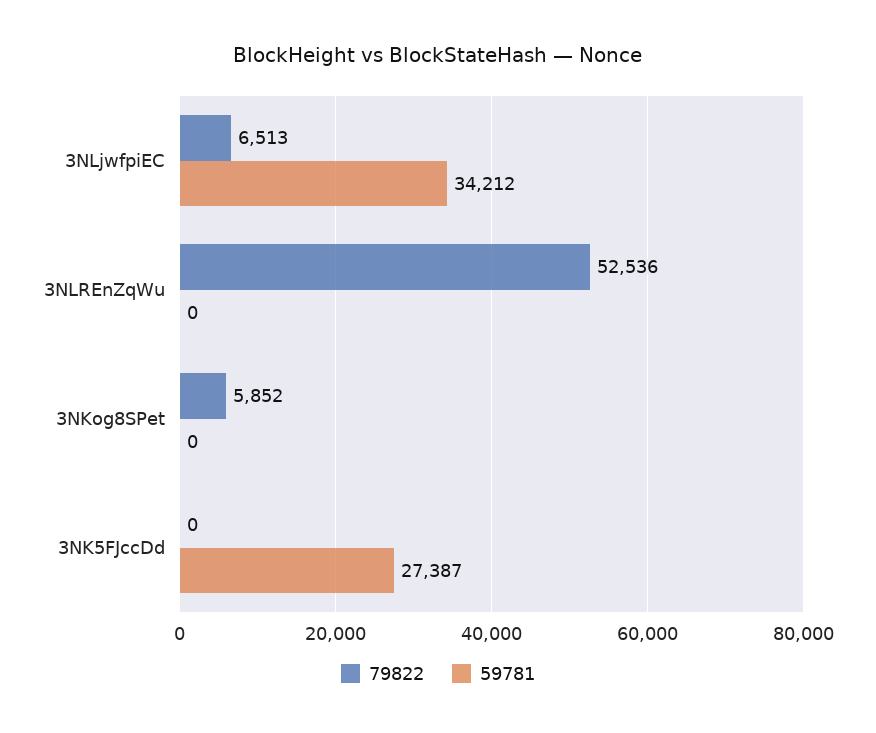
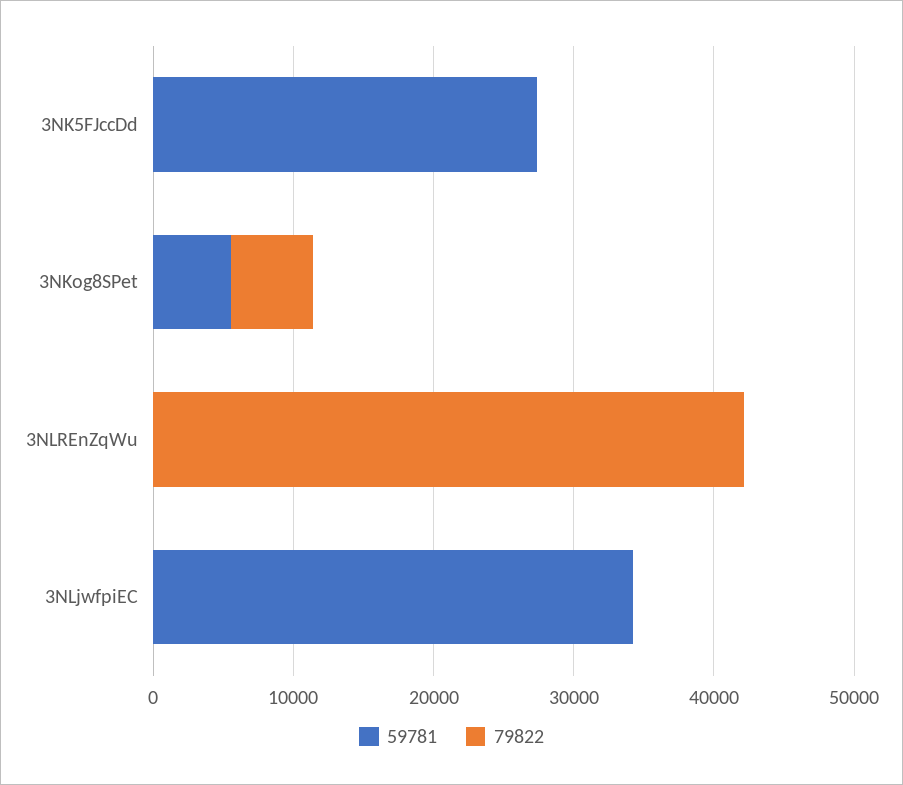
79822, 3NLjwfpiEC: 6513 -> 0
79822, 3NLREnZqWu: 52536 -> 42000
59781, 3NKog8SPet: 0 -> 6000

